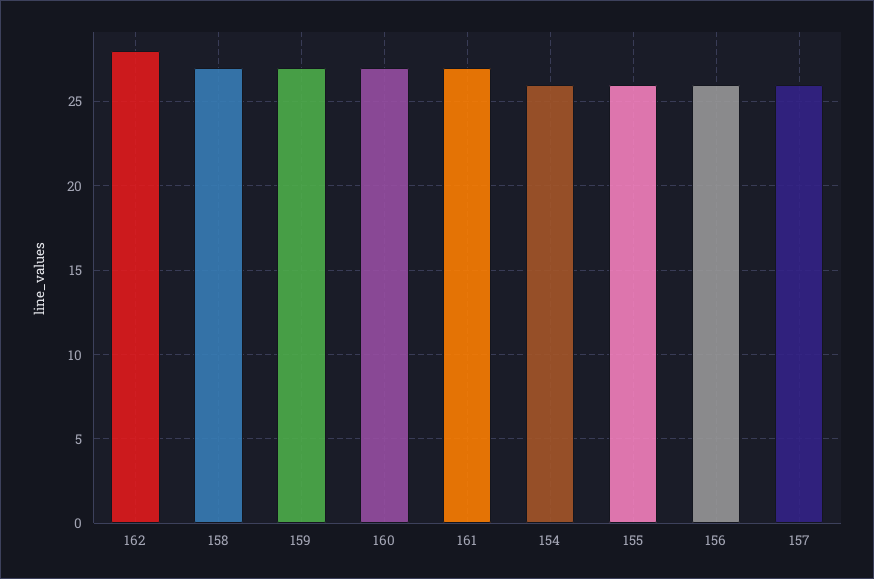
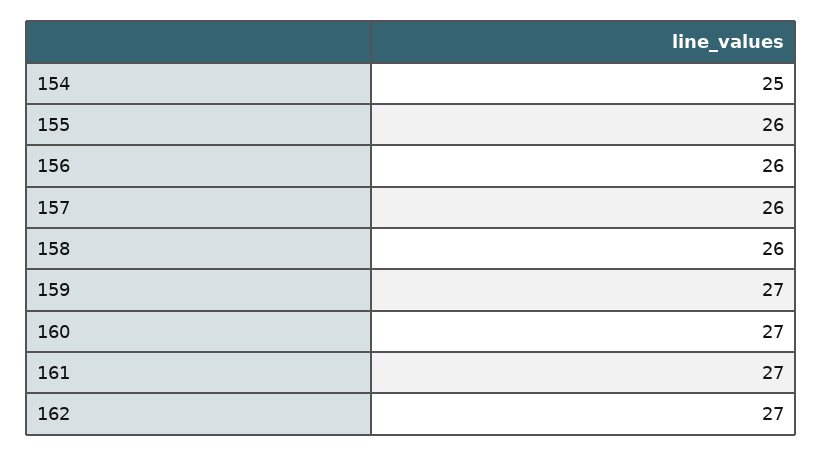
162: 28 -> 27
158: 27 -> 26
154: 26 -> 25

